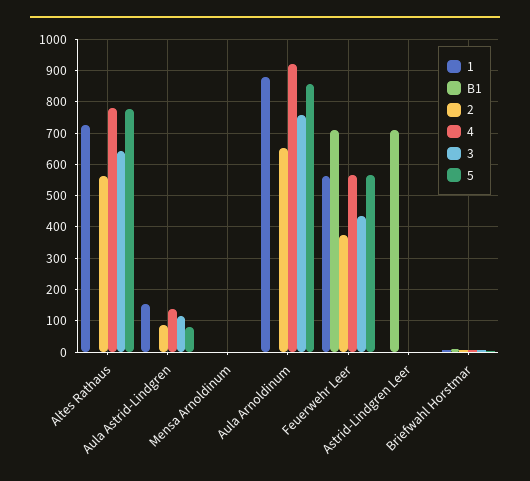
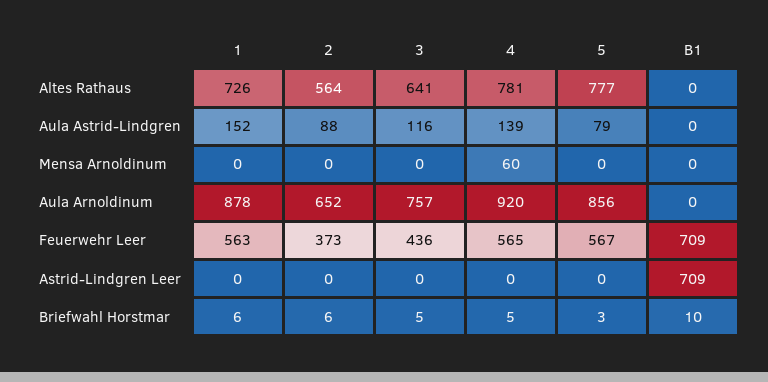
4, Mensa Arnoldinum: 0 -> 60

